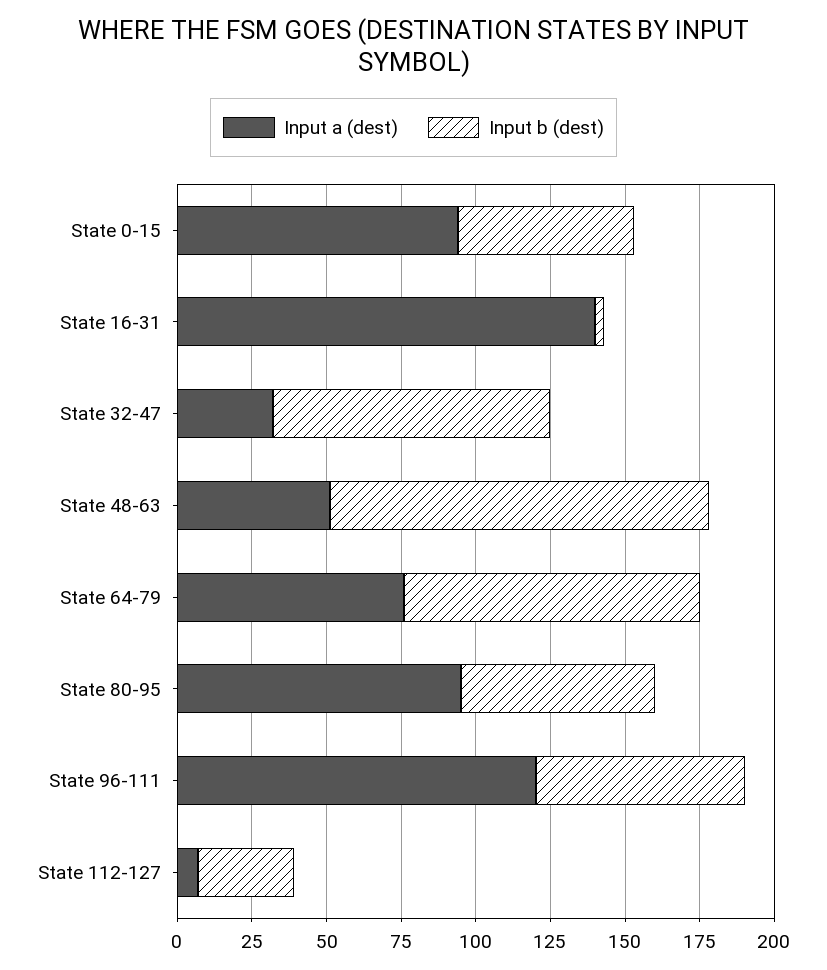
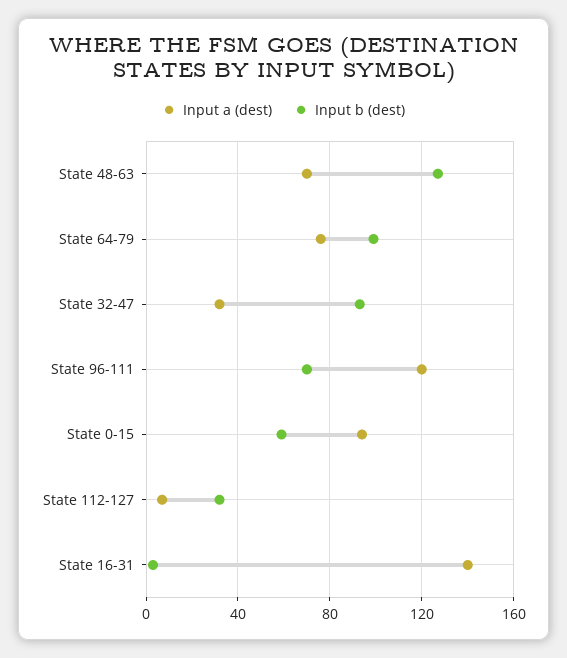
Input a (dest), State 48-63: 50 -> 70
Input a (dest), State 80-95: 95 -> none
Input b (dest), State 80-95: 65 -> none

